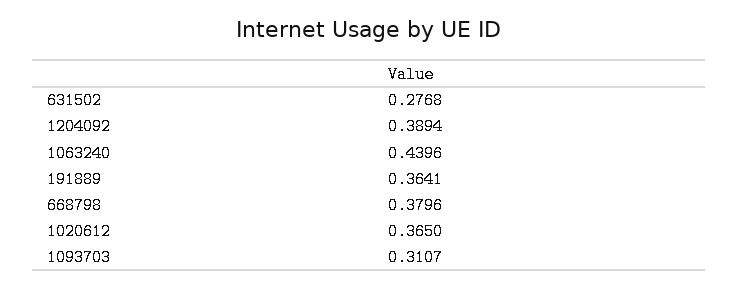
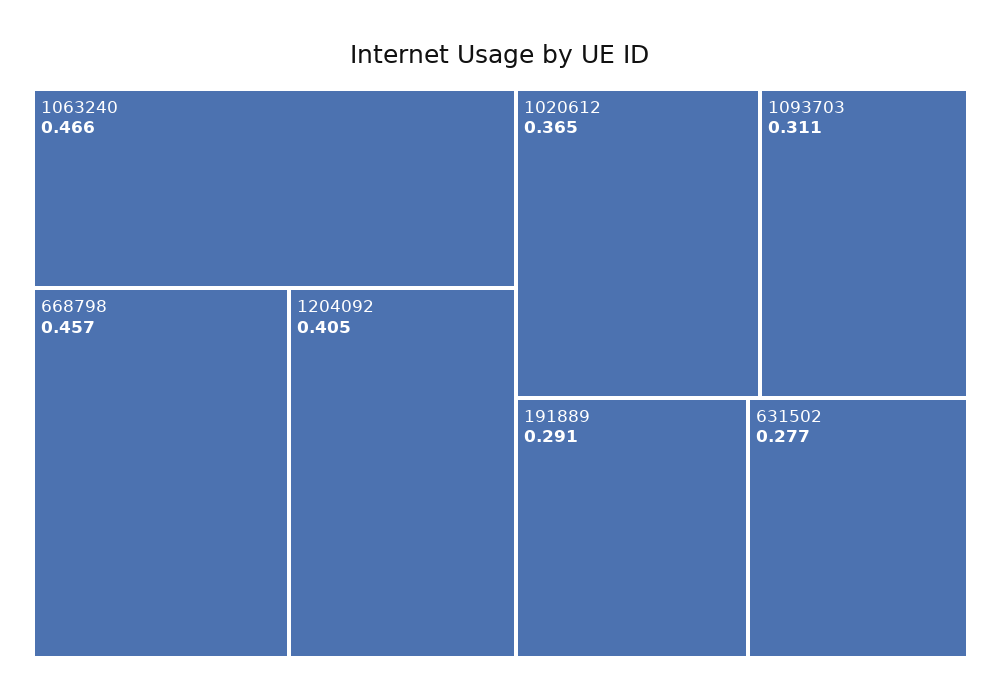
1204092: 0.3894 -> 0.405
1063240: 0.4396 -> 0.466
191889: 0.3641 -> 0.291
668798: 0.3796 -> 0.457

